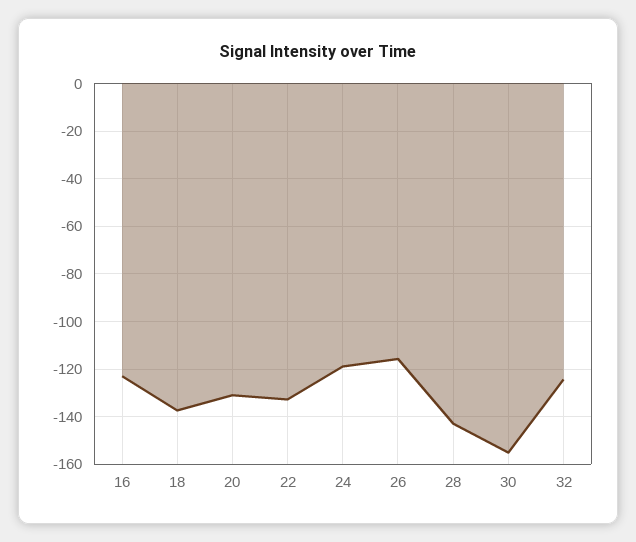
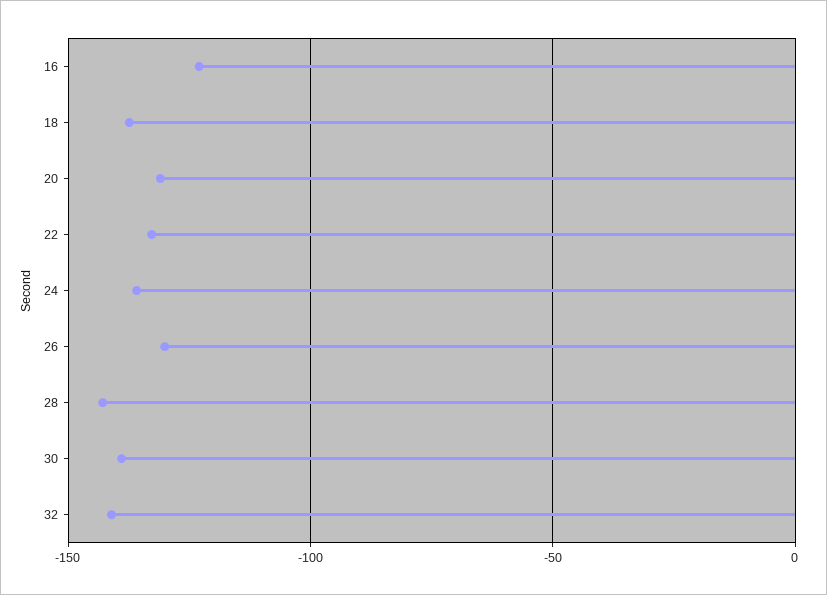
24: -120 -> -135
26: -115 -> -130
30: -155 -> -140
32: -125 -> -140

